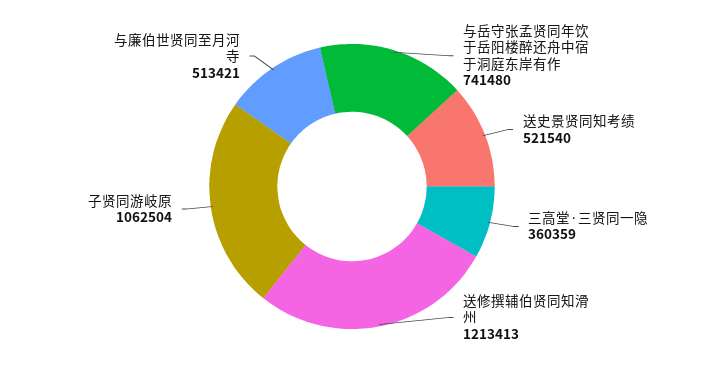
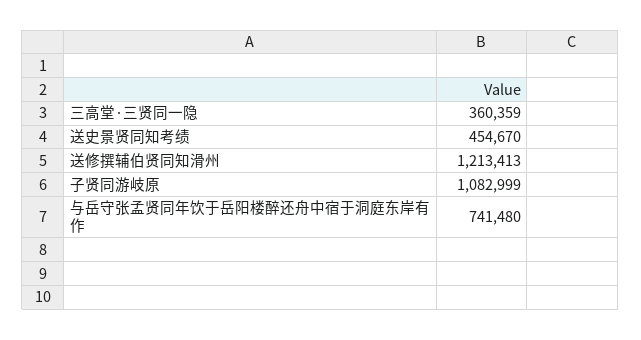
送史景贤同知考绩: 521540 -> 454670
子贤同游岐原: 1062504 -> 1082999
与廉伯世贤同至月河寺: 513421 -> none

